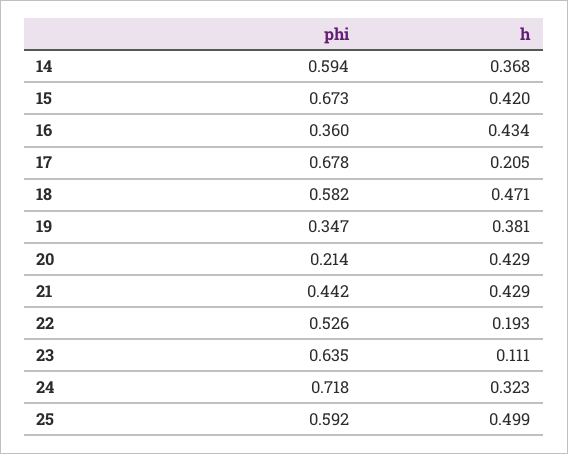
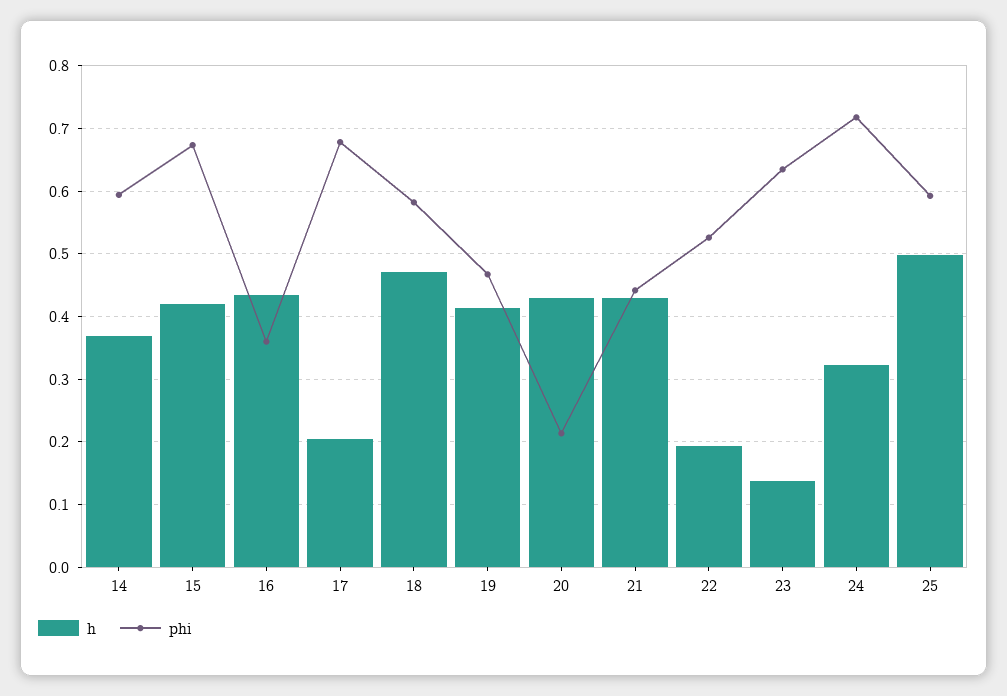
phi, 19: 0.347 -> 0.47
h, 19: 0.381 -> 0.41
h, 23: 0.111 -> 0.14

